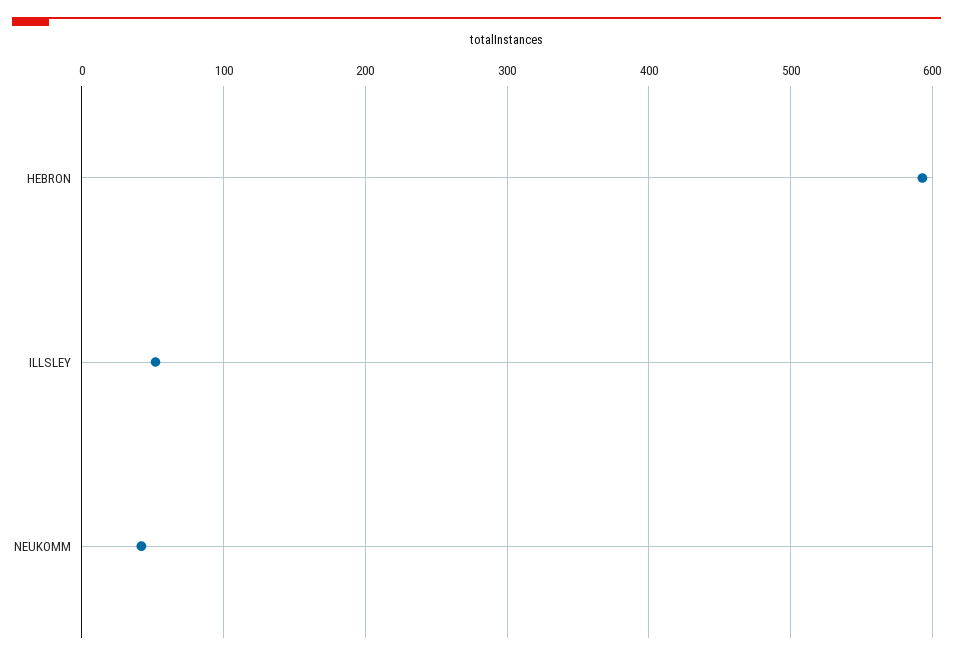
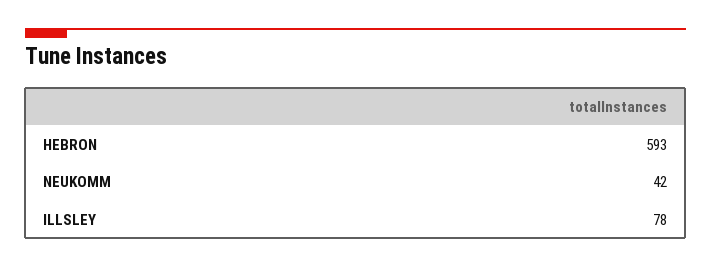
ILLSLEY: 50 -> 78

